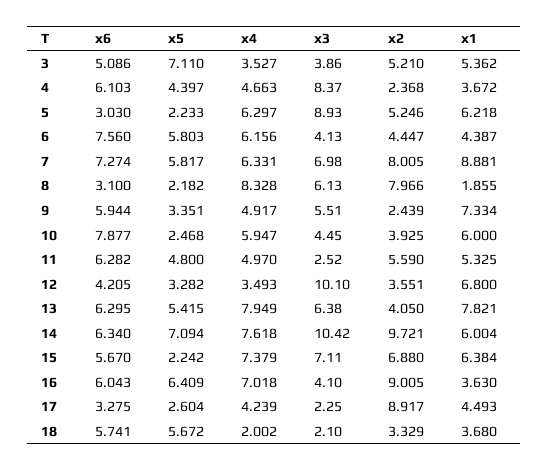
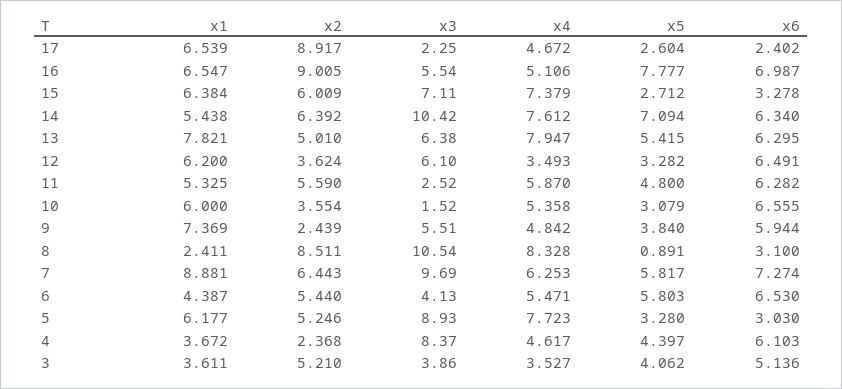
x6, 3: 5.086 -> 5.136
x5, 3: 7.11 -> 4.062
x1, 3: 5.362 -> 3.611
x4, 4: 4.663 -> 4.617
x5, 5: 2.233 -> 3.28
x4, 5: 6.297 -> 7.723
x1, 5: 6.218 -> 6.177
x6, 6: 7.56 -> 6.53
x4, 6: 6.156 -> 5.471
x2, 6: 4.447 -> 5.44
x4, 7: 6.331 -> 6.253
x3, 7: 6.98 -> 9.69
x2, 7: 8.005 -> 6.443
x5, 8: 2.182 -> 0.891
x3, 8: 6.13 -> 10.54
x2, 8: 7.966 -> 8.511
x1, 8: 1.855 -> 2.411
x5, 9: 3.351 -> 3.84
x4, 9: 4.917 -> 4.842
x1, 9: 7.334 -> 7.369
x6, 10: 7.877 -> 6.555
x5, 10: 2.468 -> 3.079
x4, 10: 5.947 -> 5.358
x3, 10: 4.45 -> 1.52
x2, 10: 3.925 -> 3.554
x4, 11: 4.97 -> 5.87
x6, 12: 4.205 -> 6.491
x3, 12: 10.1 -> 6.1
x2, 12: 3.551 -> 3.624
x1, 12: 6.8 -> 6.2
x4, 13: 7.949 -> 7.947
x2, 13: 4.05 -> 5.01
x4, 14: 7.618 -> 7.612
x2, 14: 9.721 -> 6.392
x1, 14: 6.004 -> 5.438
x6, 15: 5.67 -> 3.278
x5, 15: 2.242 -> 2.712
x2, 15: 6.88 -> 6.009
x6, 16: 6.043 -> 6.987
x5, 16: 6.409 -> 7.777
x4, 16: 7.018 -> 5.106
x3, 16: 4.1 -> 5.54
x1, 16: 3.63 -> 6.547
x6, 17: 3.275 -> 2.402
x4, 17: 4.239 -> 4.672
x1, 17: 4.493 -> 6.539
x6, 18: 5.741 -> none
x5, 18: 5.672 -> none
x4, 18: 2.002 -> none
x3, 18: 2.1 -> none
x2, 18: 3.329 -> none
x1, 18: 3.68 -> none

